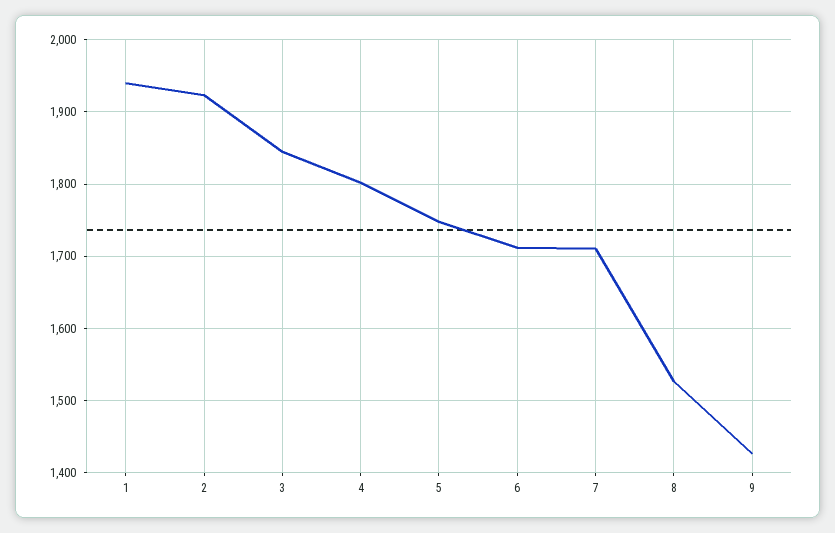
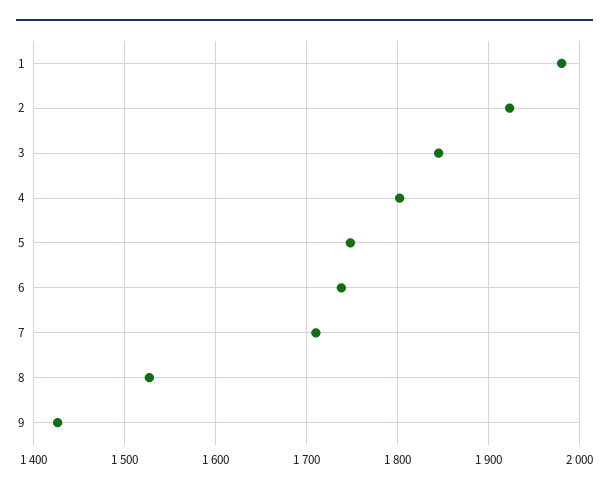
1: 1940 -> 1980
6: 1710 -> 1740

